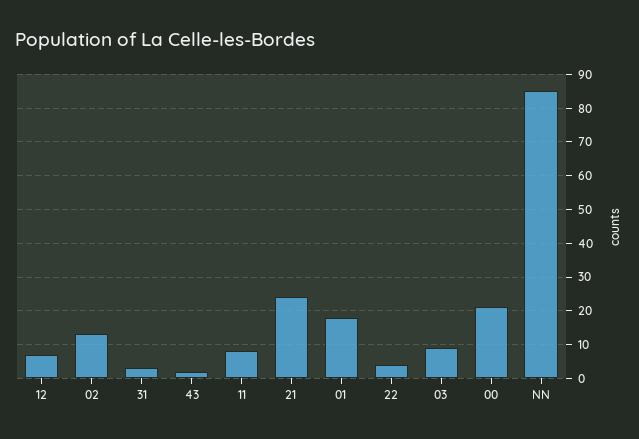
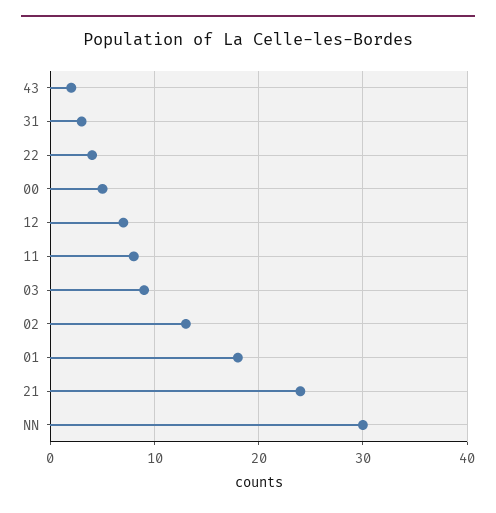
00: 20 -> 5
NN: 85 -> 30

